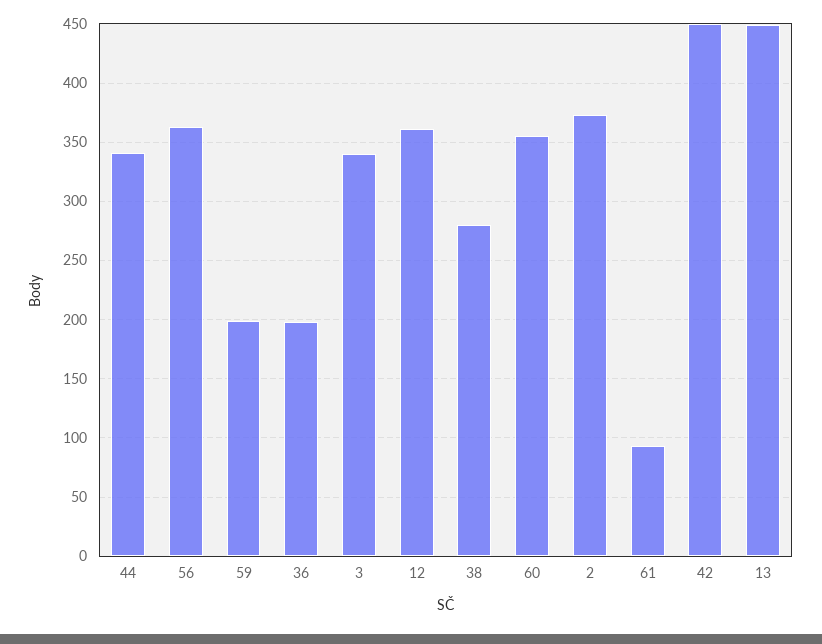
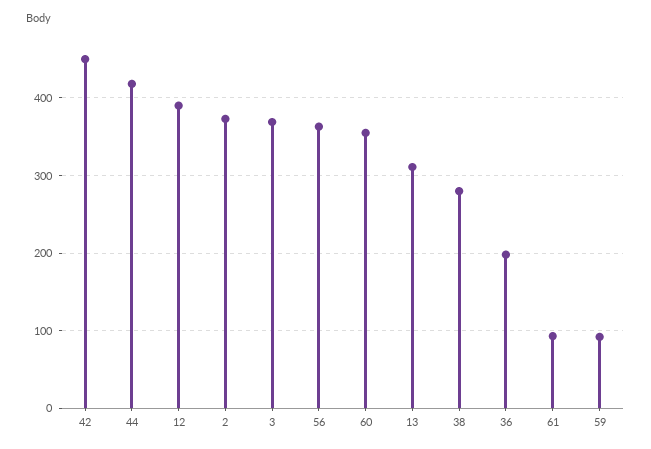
44: 340 -> 420
59: 200 -> 90
3: 340 -> 370
12: 360 -> 390
13: 450 -> 310

